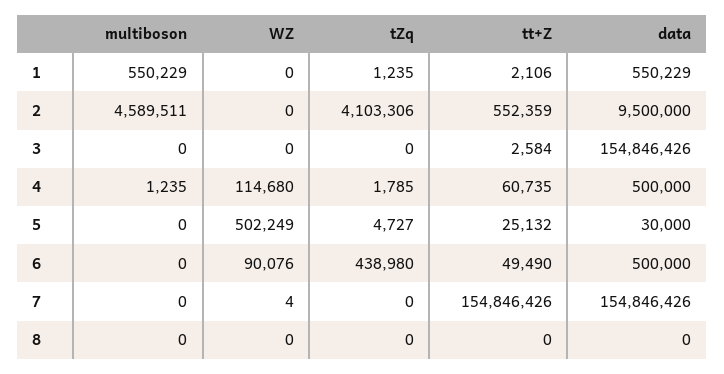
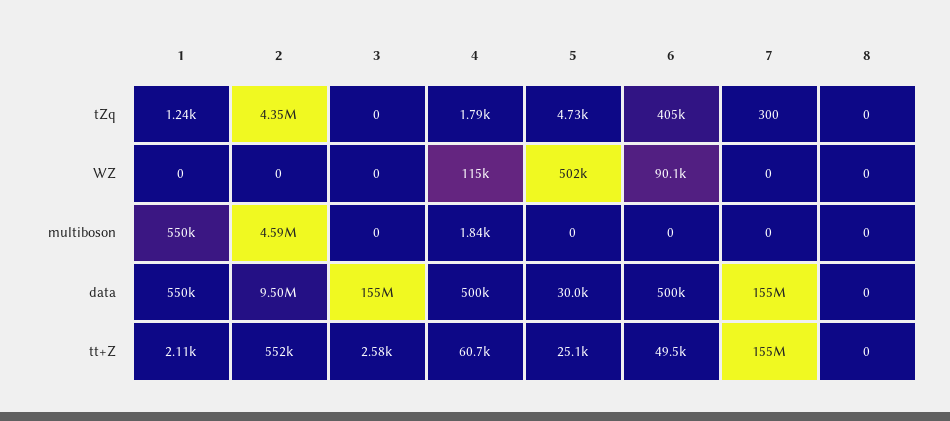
tZq, 2: 4103306 -> 4350000
multiboson, 4: 1235 -> 1840
tZq, 6: 438980 -> 405000
WZ, 7: 4 -> 0
tZq, 7: 0 -> 300

